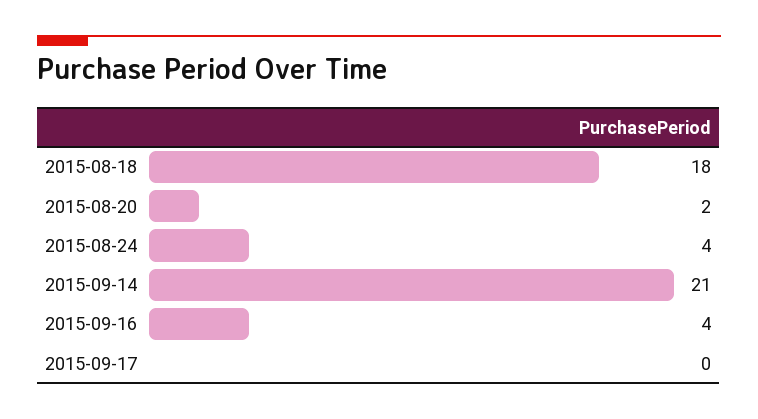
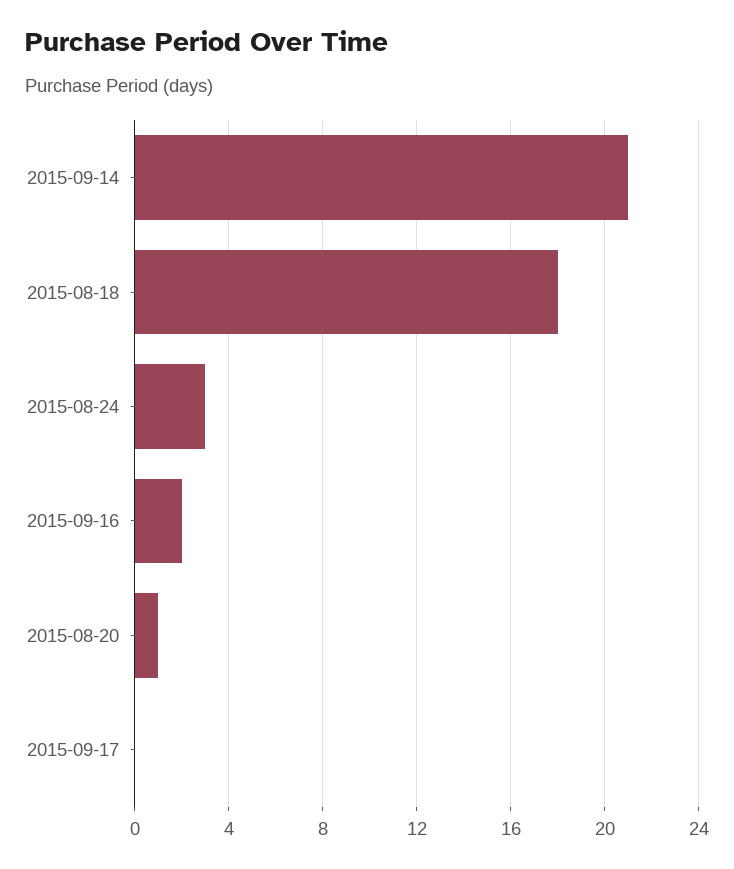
2015-08-20: 2 -> 1
2015-08-24: 4 -> 3
2015-09-16: 4 -> 2

